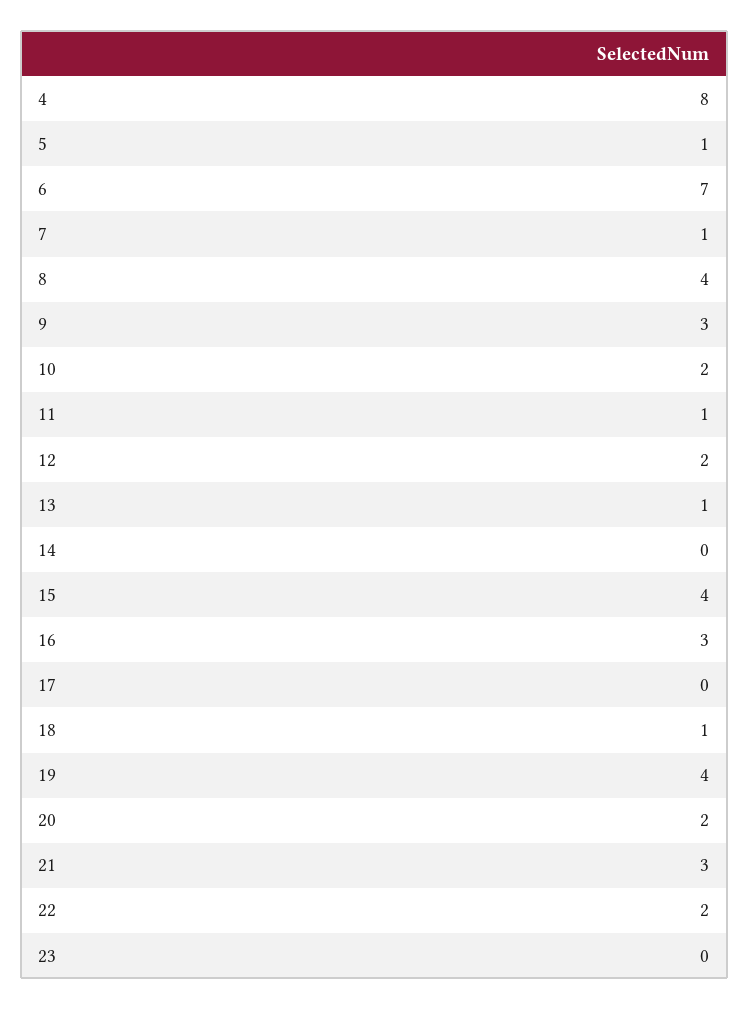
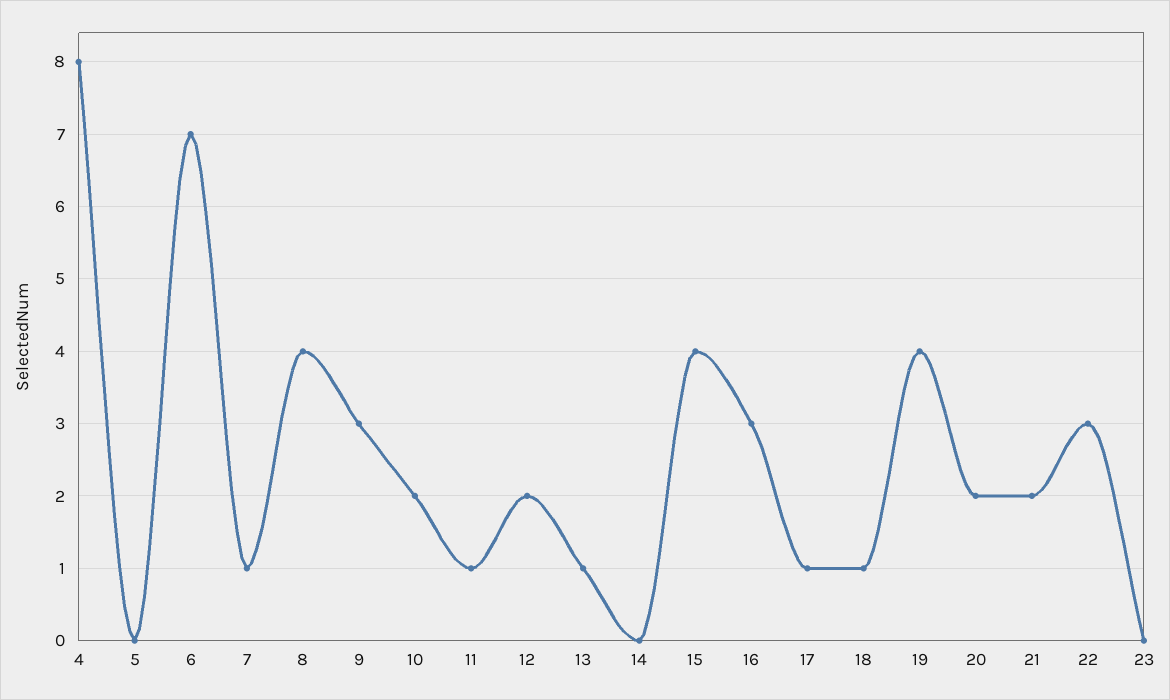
5: 1 -> 0
17: 0 -> 1
21: 3 -> 2
22: 2 -> 3

